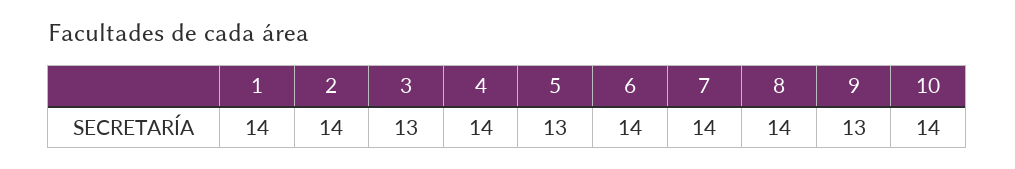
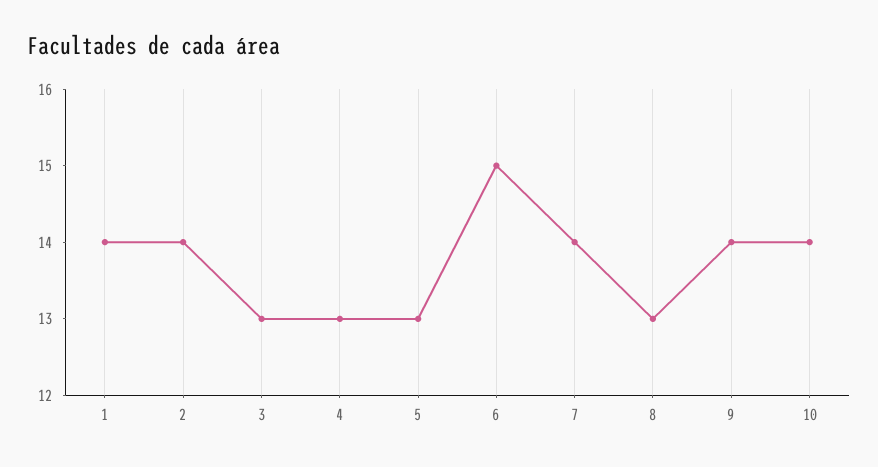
4: 14 -> 13
6: 14 -> 15
8: 14 -> 13
9: 13 -> 14

